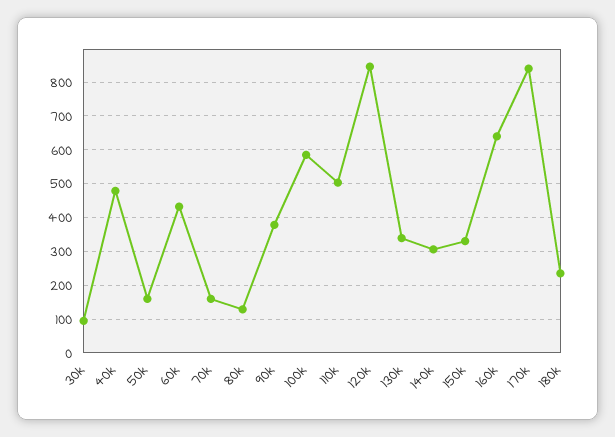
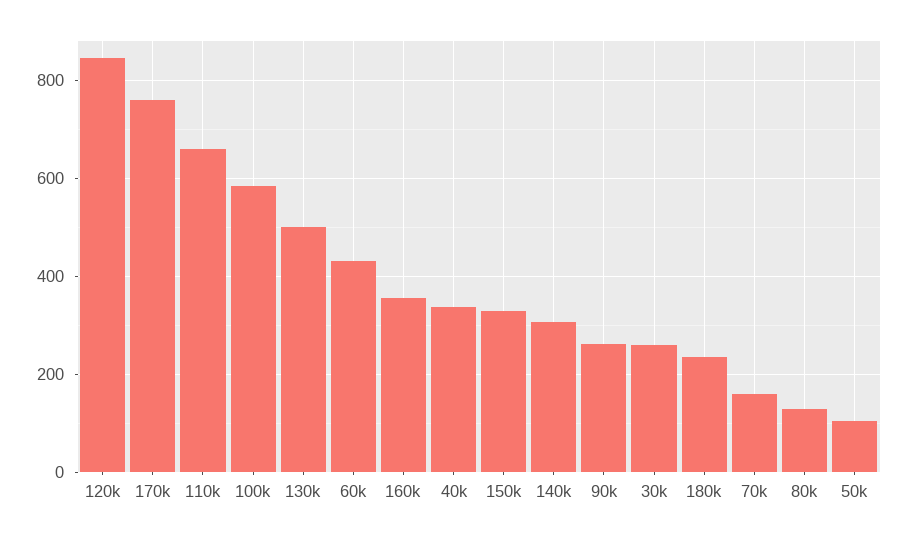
30k: 100 -> 260
40k: 480 -> 340
50k: 160 -> 100
90k: 380 -> 260
110k: 500 -> 660
130k: 340 -> 500
160k: 640 -> 360
170k: 840 -> 760

